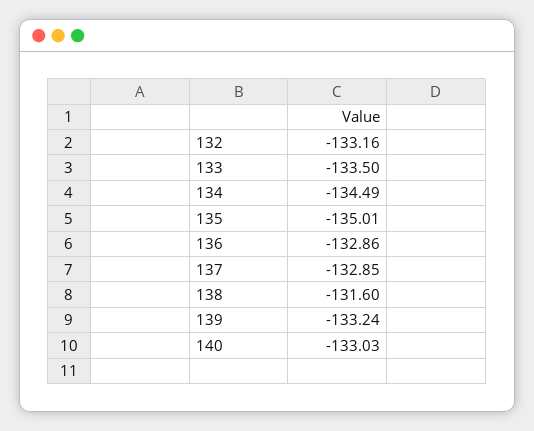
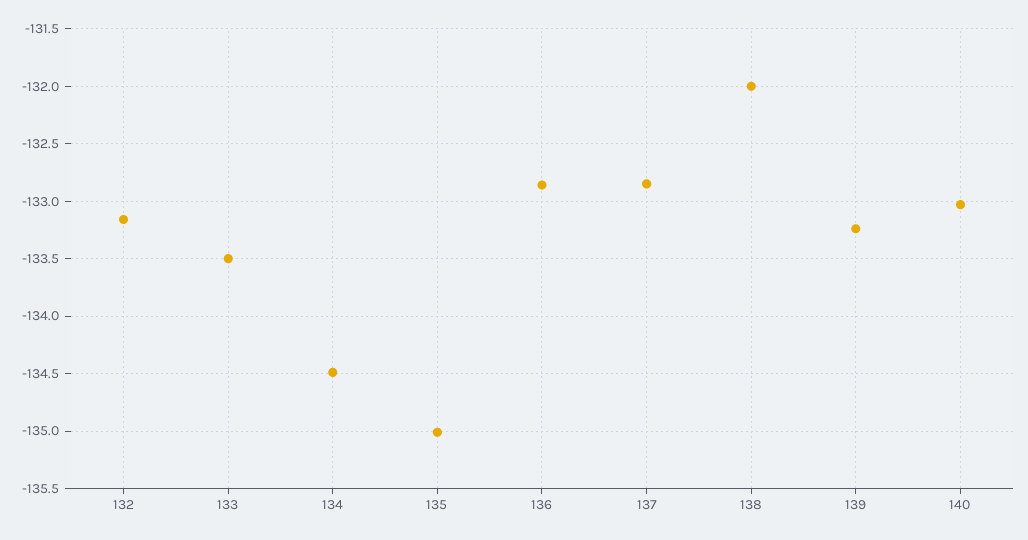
138: -131.6 -> -132

